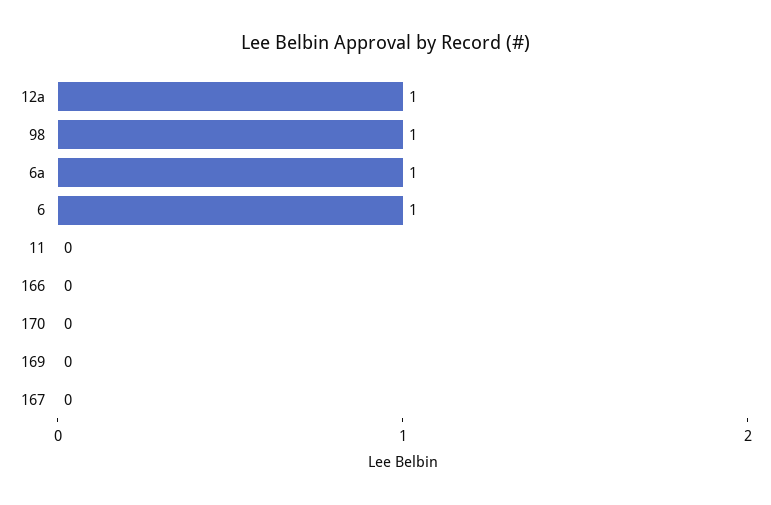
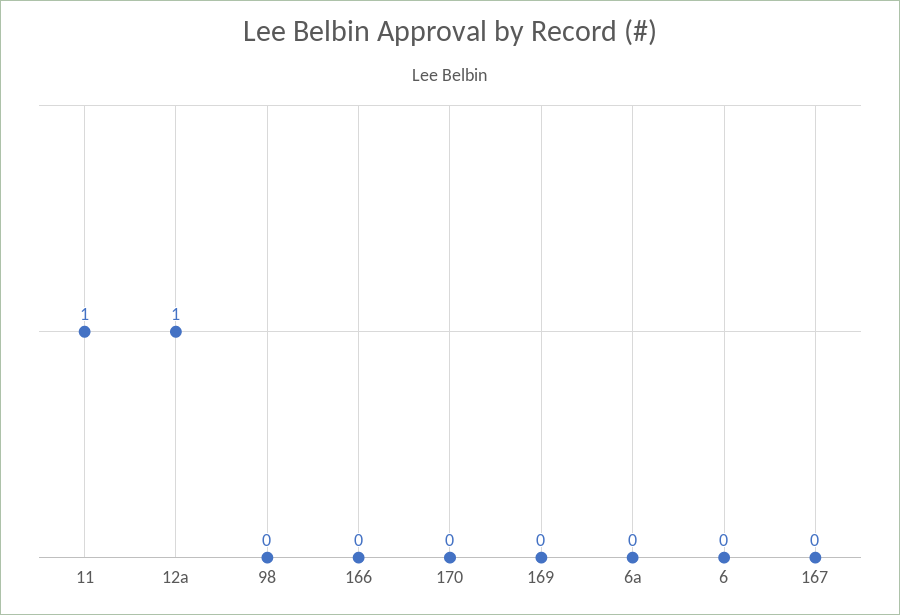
98: 1 -> 0
6a: 1 -> 0
6: 1 -> 0
11: 0 -> 1

